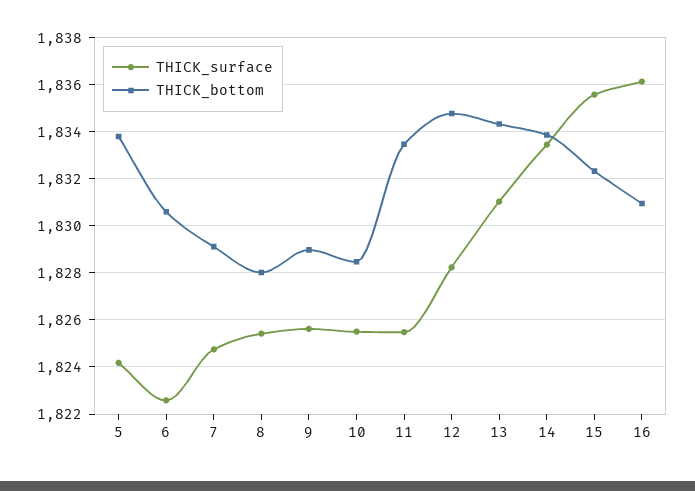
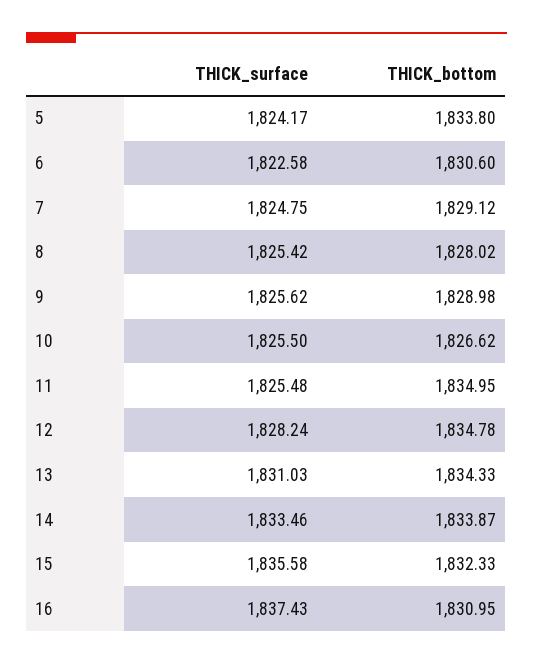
THICK_bottom, 10: 1828.5 -> 1826.62
THICK_bottom, 11: 1833.5 -> 1834.95
THICK_surface, 16: 1836 -> 1837.43

